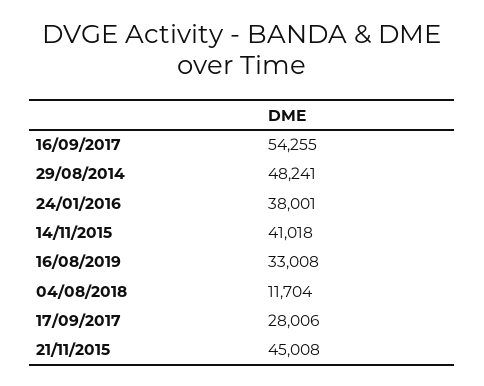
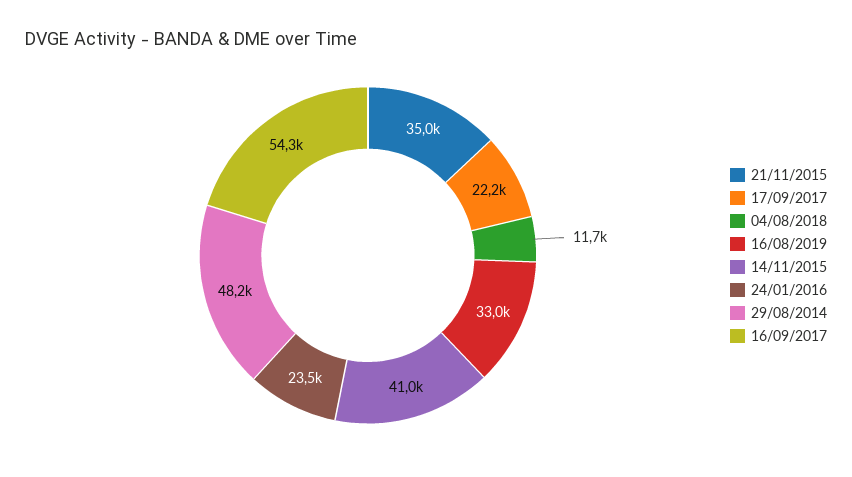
24/01/2016: 38001 -> 23500
17/09/2017: 28006 -> 22200
21/11/2015: 45008 -> 35000

